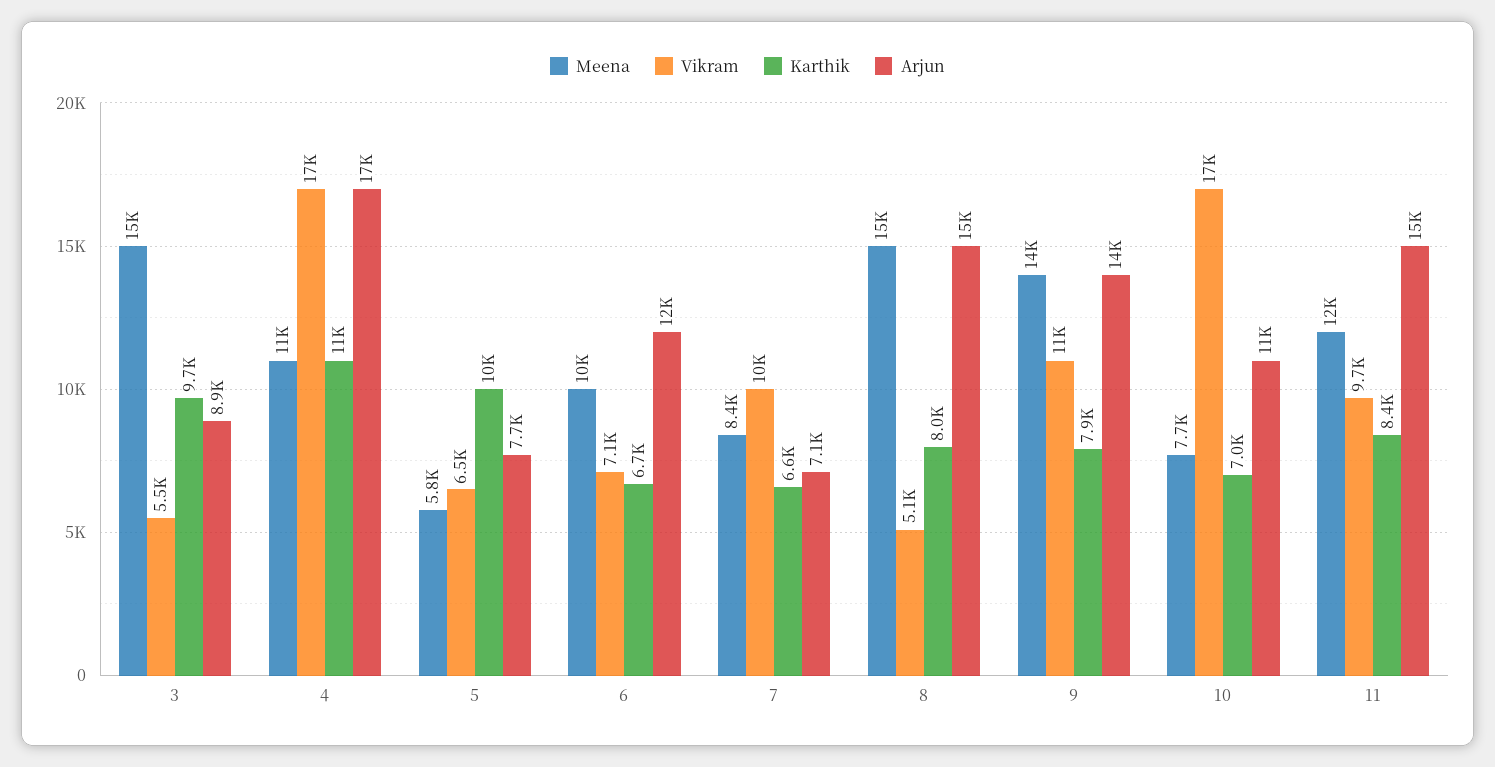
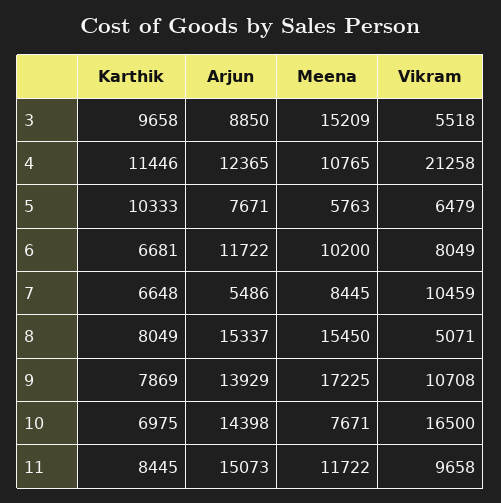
Vikram, 4: 17000 -> 21258
Arjun, 4: 17000 -> 12365
Vikram, 6: 7100 -> 8049
Arjun, 7: 7100 -> 5486
Meena, 9: 14000 -> 17225
Arjun, 10: 11000 -> 14398

